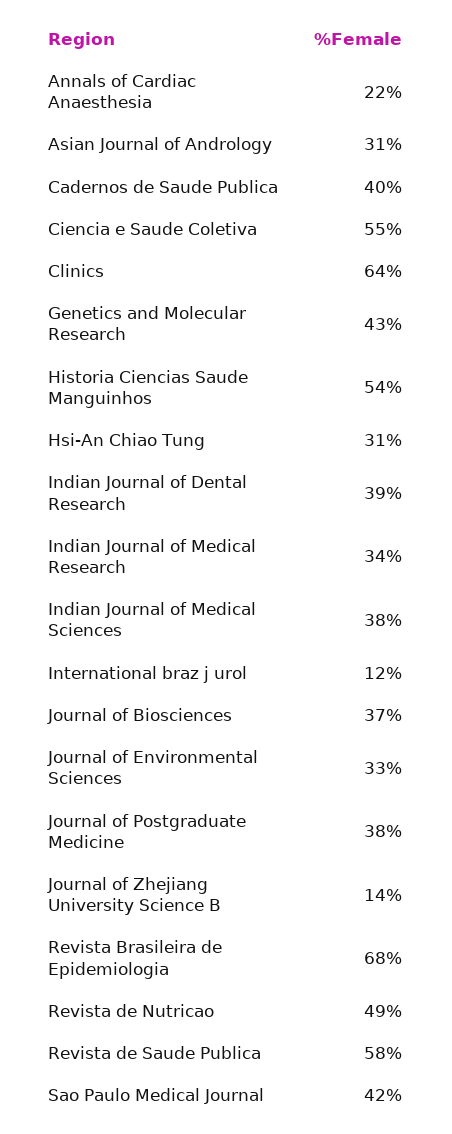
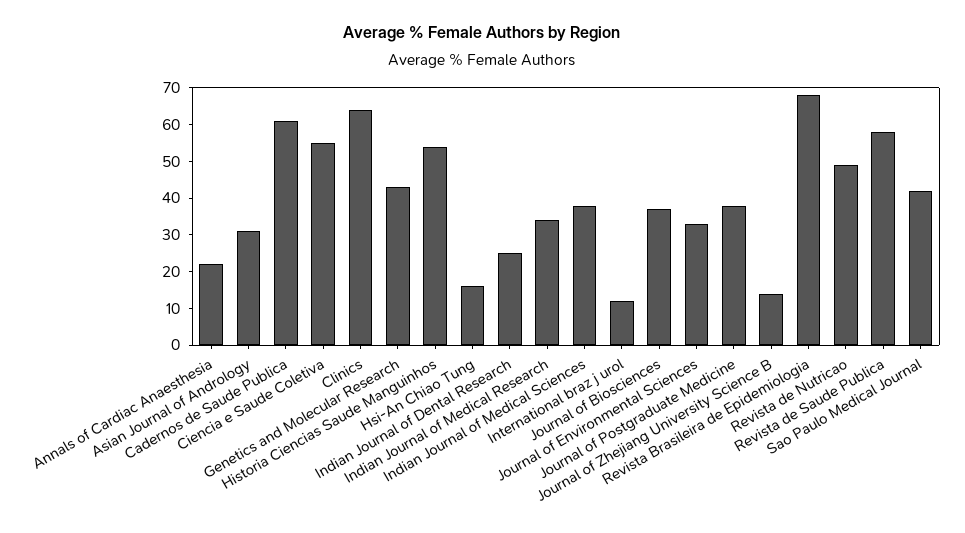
Cadernos de Saude Publica: 40 -> 60
Hsi-An Chiao Tung: 31 -> 15
Indian Journal of Dental Research: 39 -> 25

